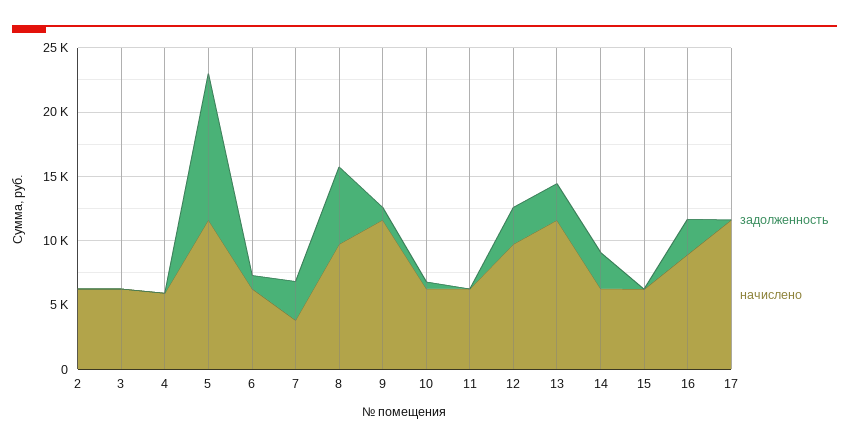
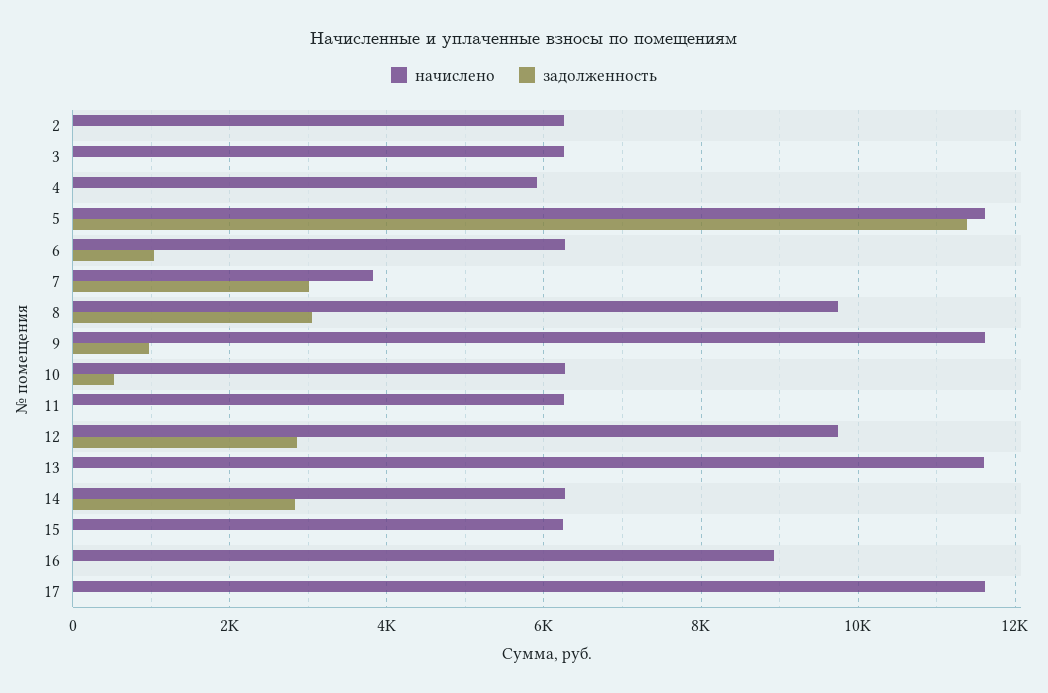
задолженность, 8: 6000 -> 3000
задолженность, 13: 3000 -> 0
задолженность, 16: 3000 -> 0

